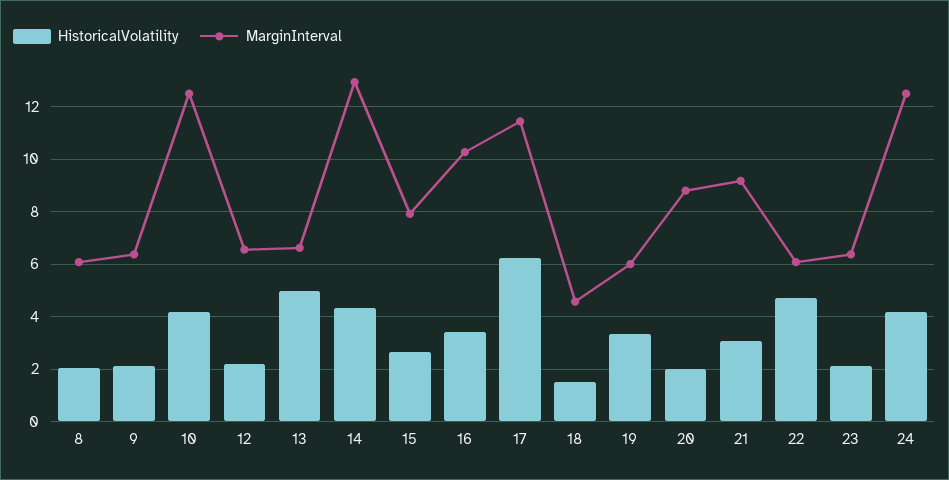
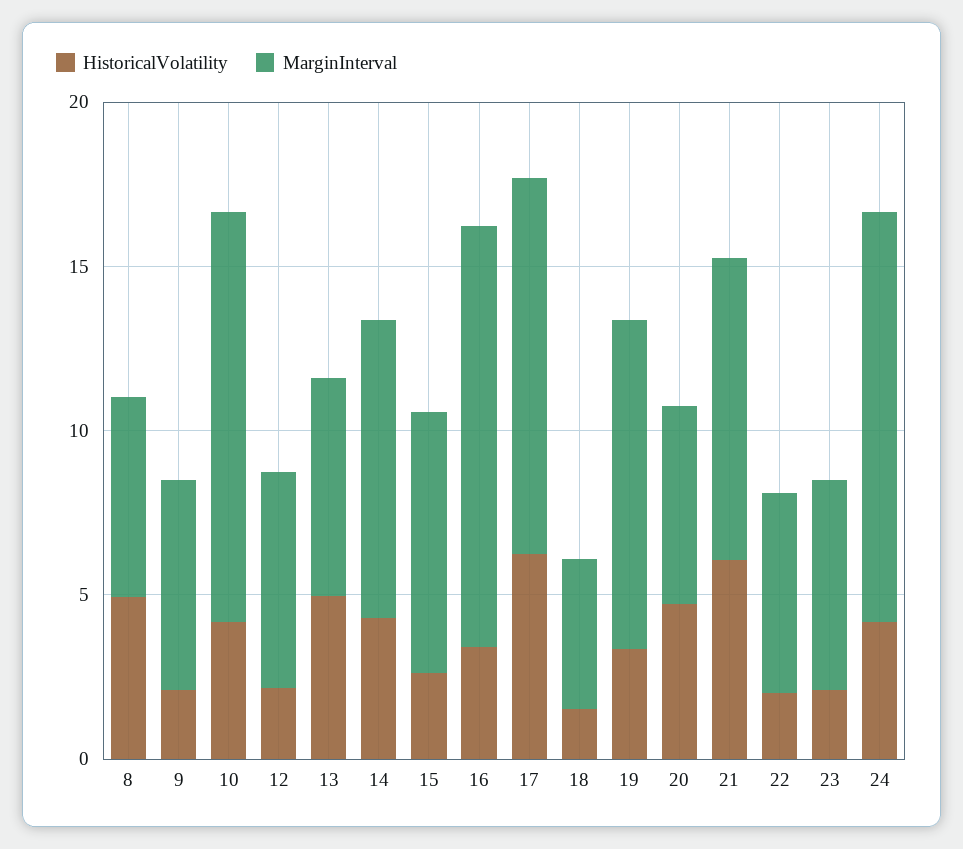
HistoricalVolatility, 8: 2 -> 5
MarginInterval, 14: 13 -> 9
MarginInterval, 16: 10.25 -> 13
MarginInterval, 19: 6 -> 10
HistoricalVolatility, 20: 2 -> 5
MarginInterval, 20: 8.75 -> 6
HistoricalVolatility, 21: 3 -> 6
HistoricalVolatility, 22: 4.75 -> 2

